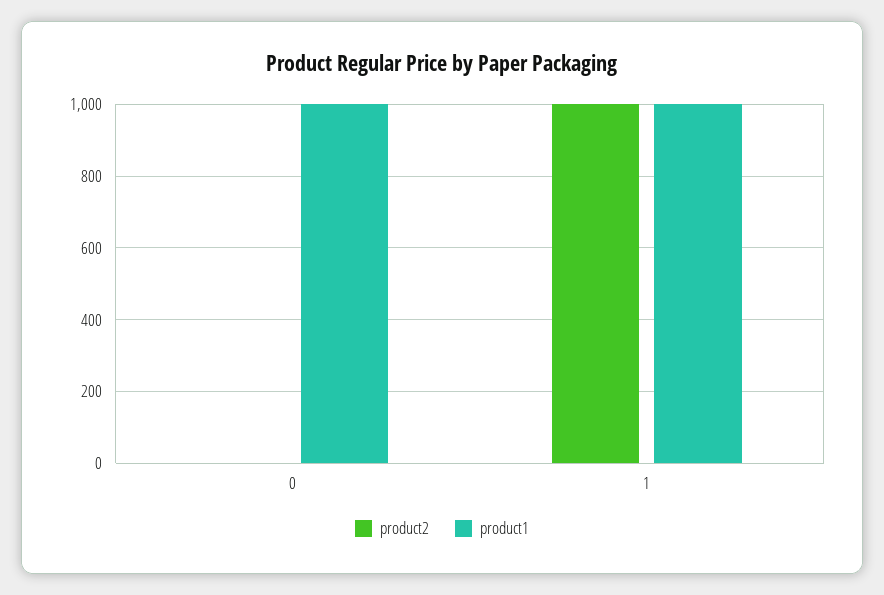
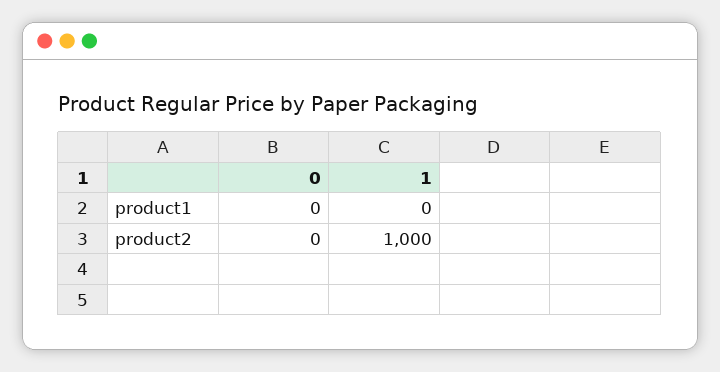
product1, 0: 1000 -> 0
product1, 1: 1000 -> 0

